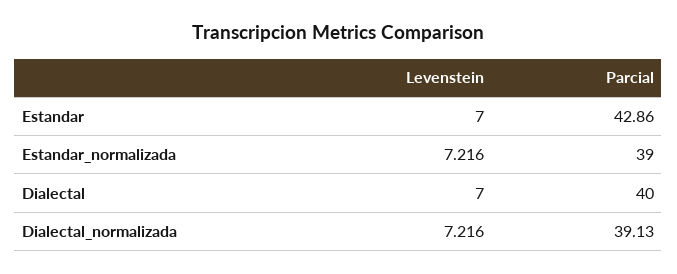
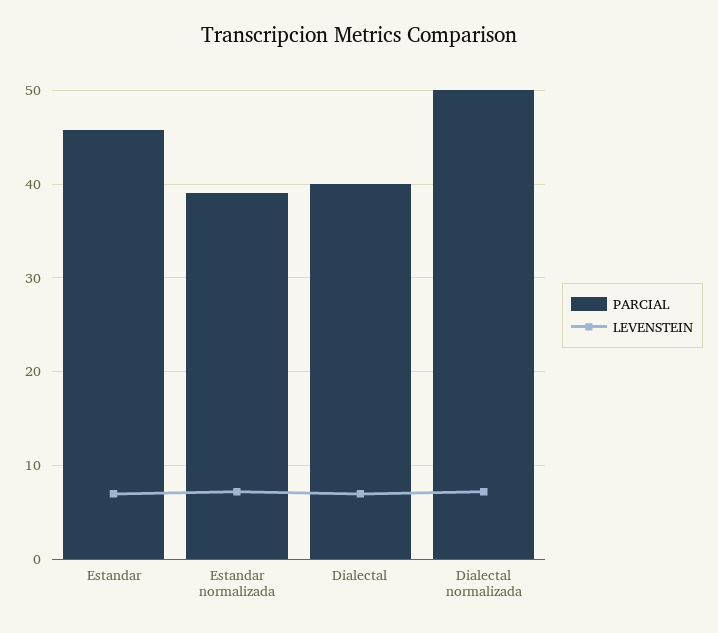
Parcial, Estandar: 42.86 -> 46
Parcial, Dialectal_normalizada: 39.13 -> 50

